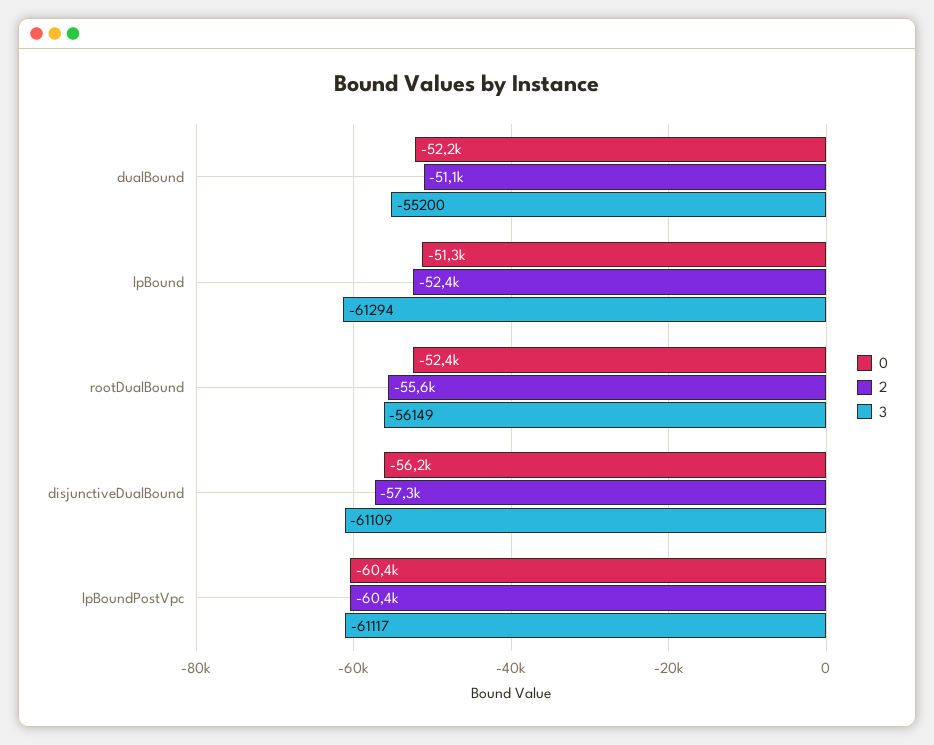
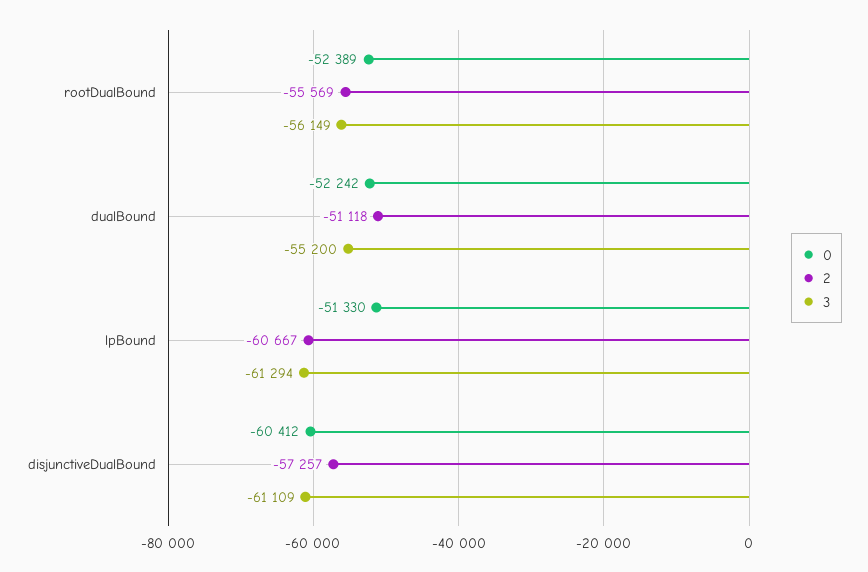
2, lpBound: -52400 -> -60667
0, disjunctiveDualBound: -56200 -> -60412
0, lpBoundPostVpc: -60400 -> none
2, lpBoundPostVpc: -60400 -> none
3, lpBoundPostVpc: -61117 -> none

